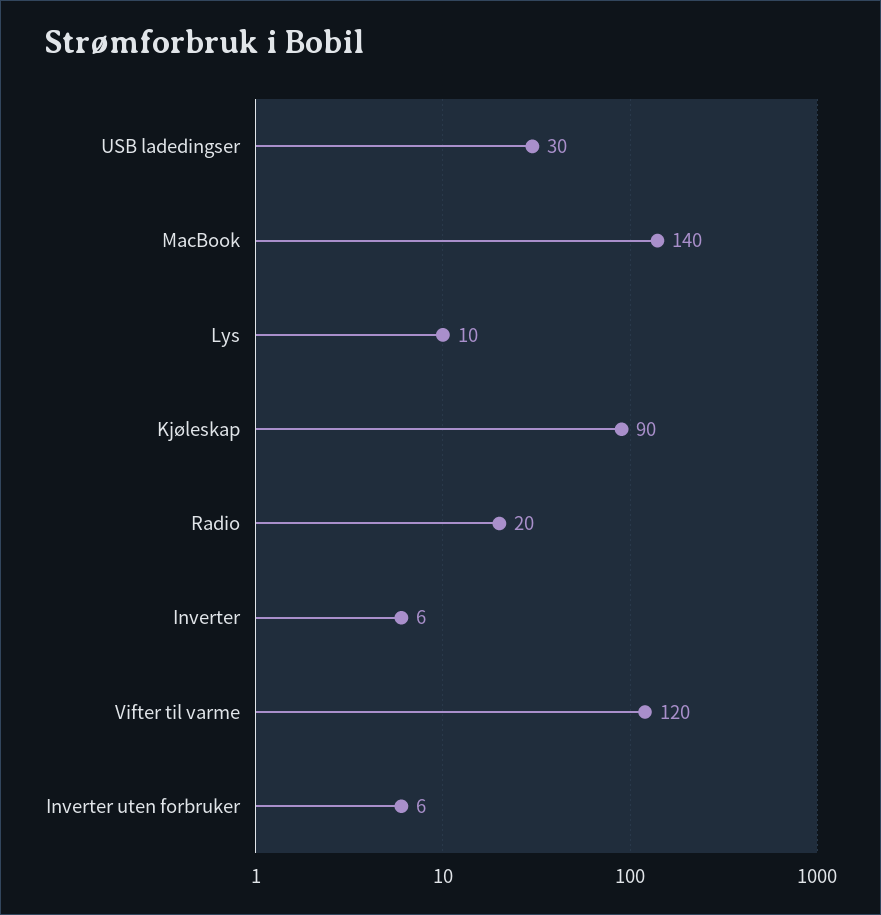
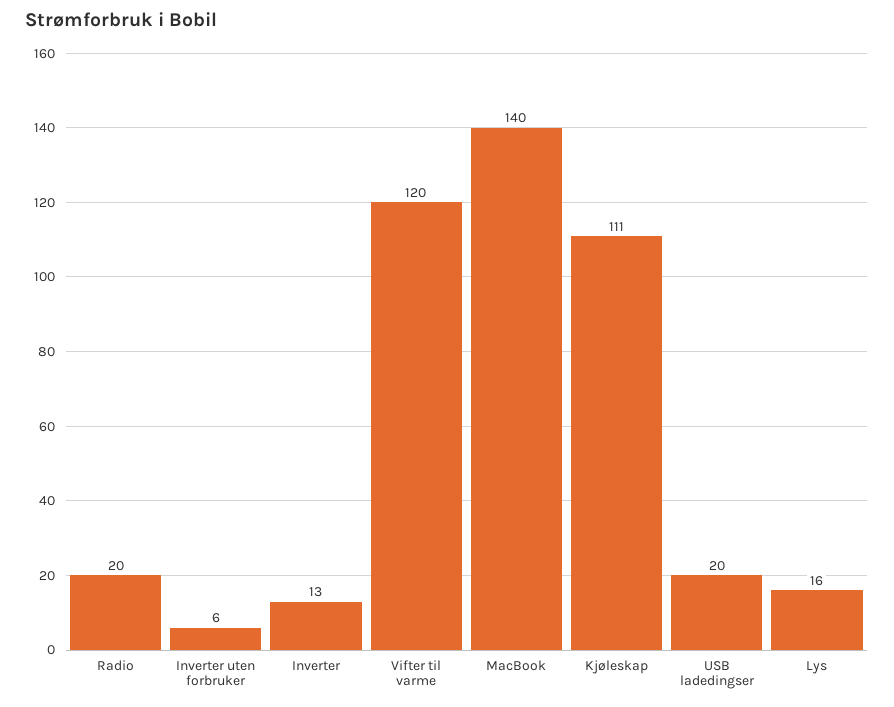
USB ladedingser: 30 -> 20
Lys: 10 -> 16
Kjøleskap: 90 -> 111
Inverter: 6 -> 13

